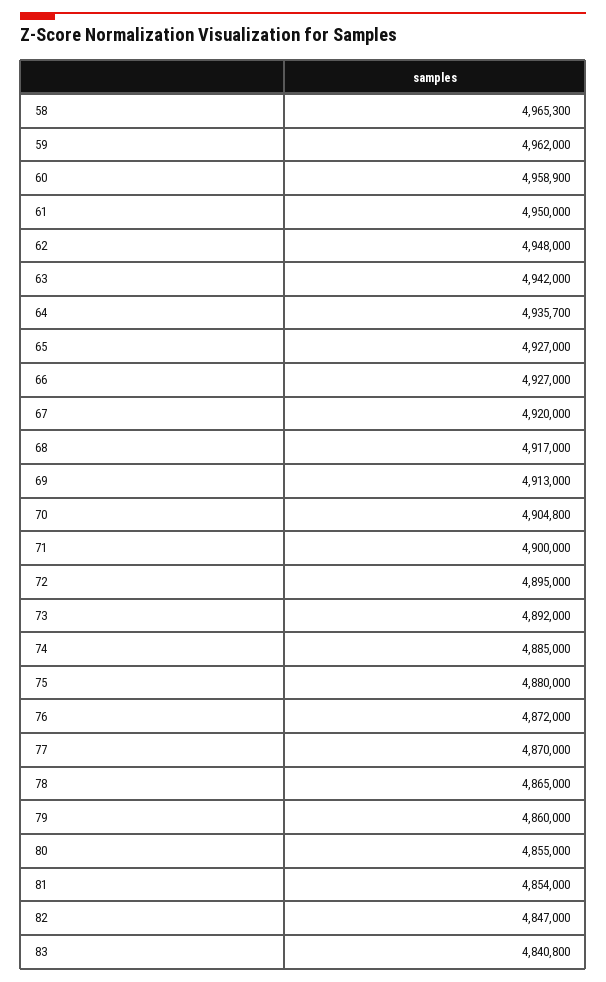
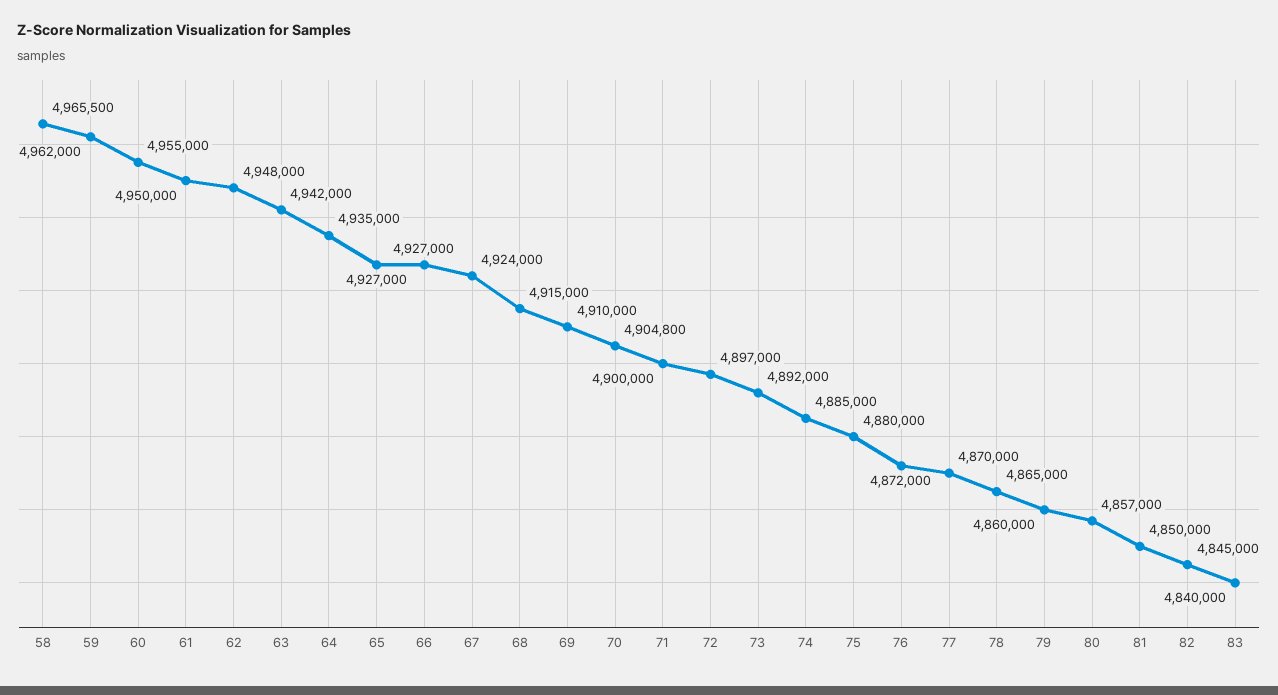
58: 4965300 -> 4965500
60: 4958900 -> 4955000
64: 4935700 -> 4935000
67: 4920000 -> 4924000
68: 4917000 -> 4915000
69: 4913000 -> 4910000
72: 4895000 -> 4897000
80: 4855000 -> 4857000
81: 4854000 -> 4850000
82: 4847000 -> 4845000
83: 4840800 -> 4840000

